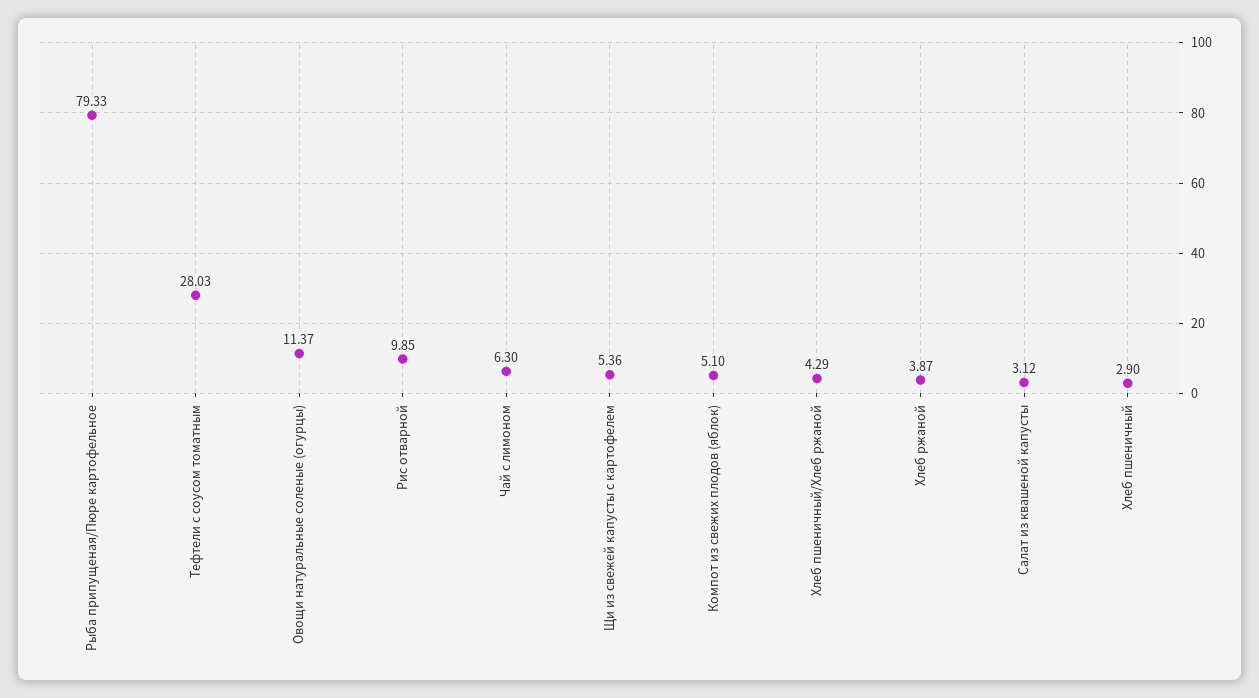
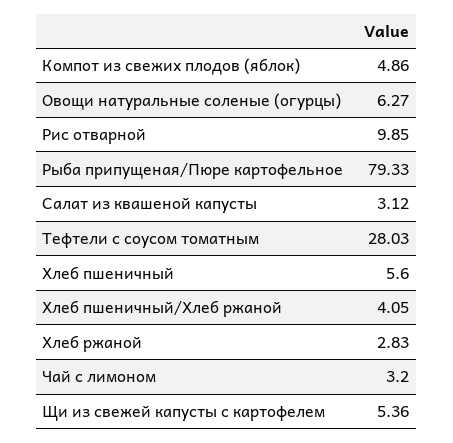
Овощи натуральные соленые (огурцы): 11.37 -> 6.27
Чай с лимоном: 6.3 -> 3.2
Компот из свежих плодов (яблок): 5.1 -> 4.86
Хлеб пшеничный/Хлеб ржаной: 4.29 -> 4.05
Хлеб ржаной: 3.87 -> 2.83
Хлеб пшеничный: 2.9 -> 5.6

